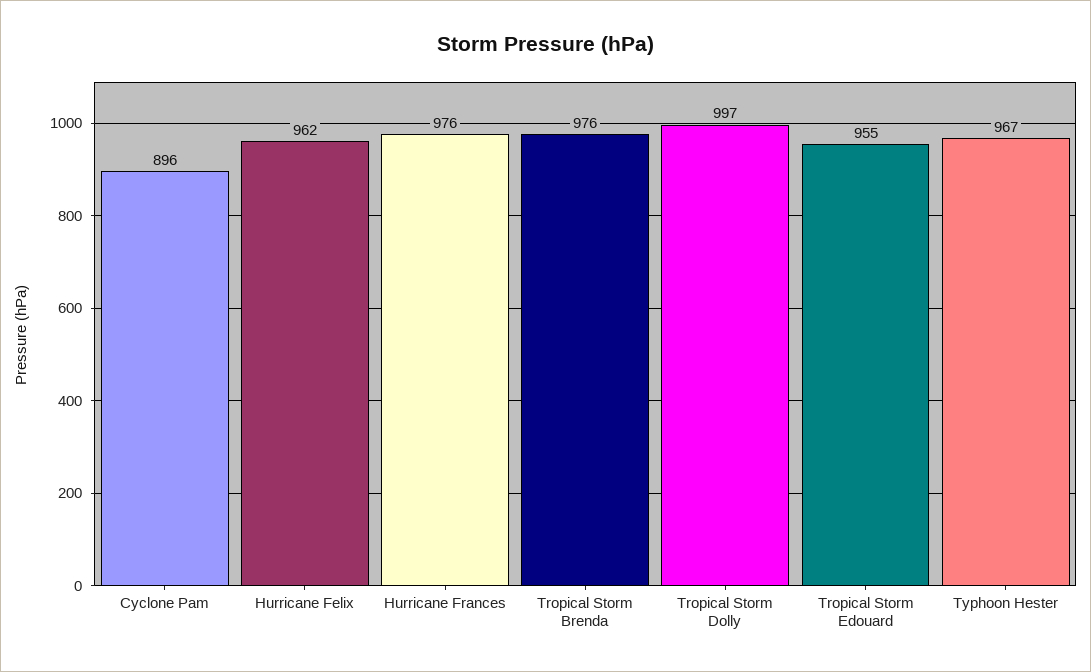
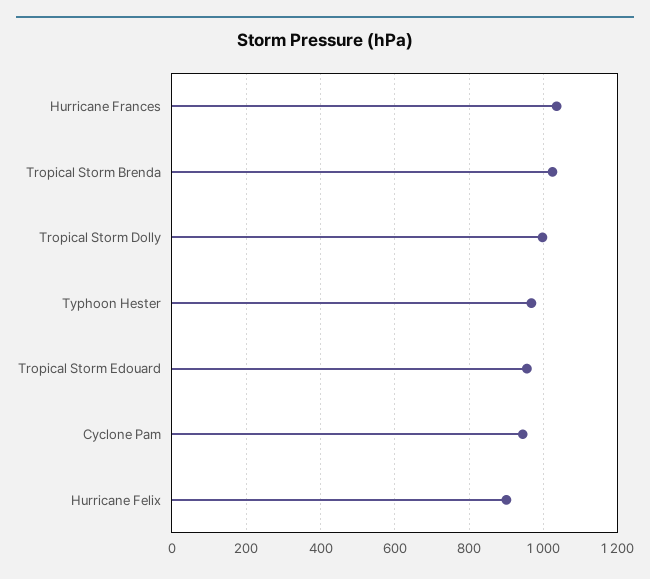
Cyclone Pam: 896 -> 940
Hurricane Felix: 962 -> 900
Hurricane Frances: 976 -> 1040
Tropical Storm Brenda: 976 -> 1020

